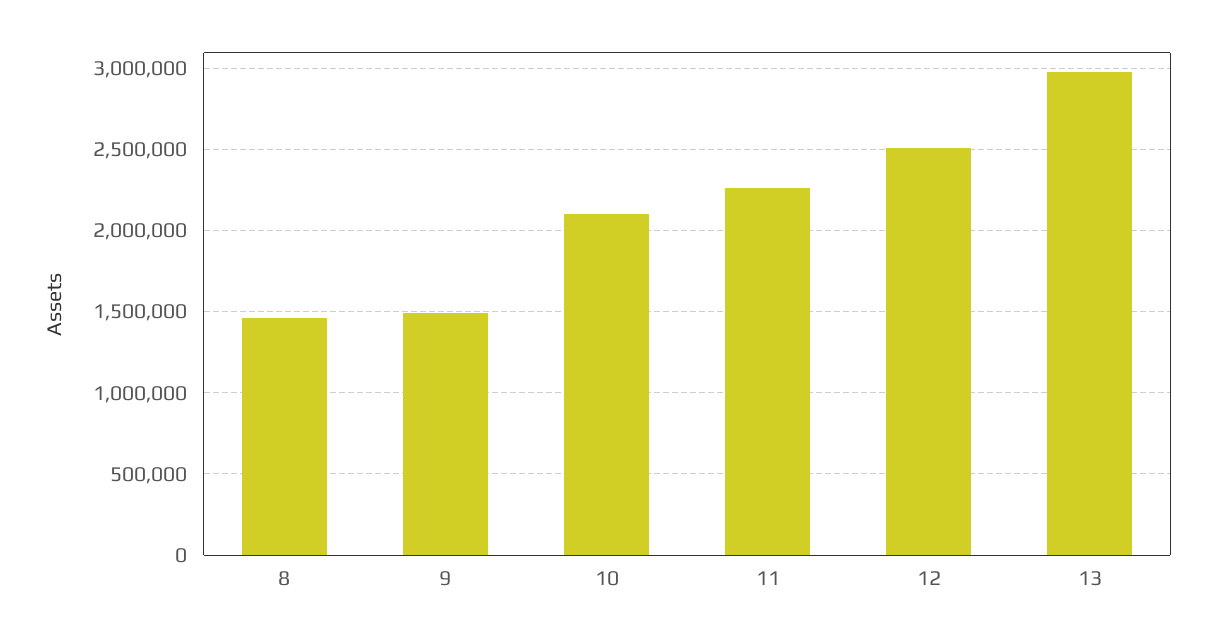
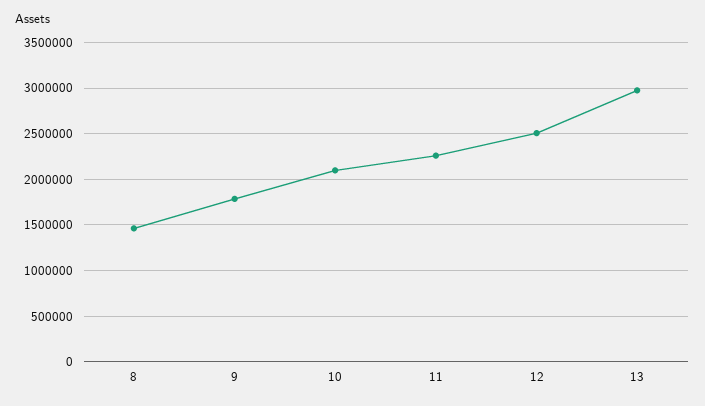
9: 1500000 -> 1800000

